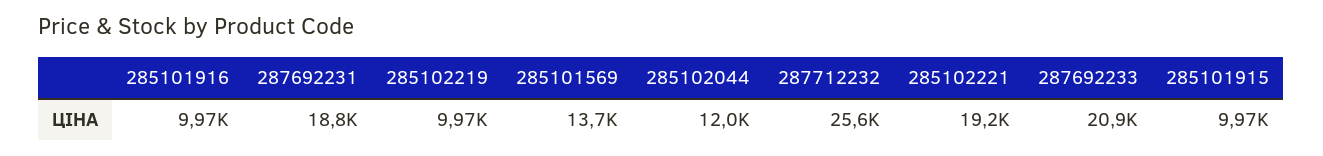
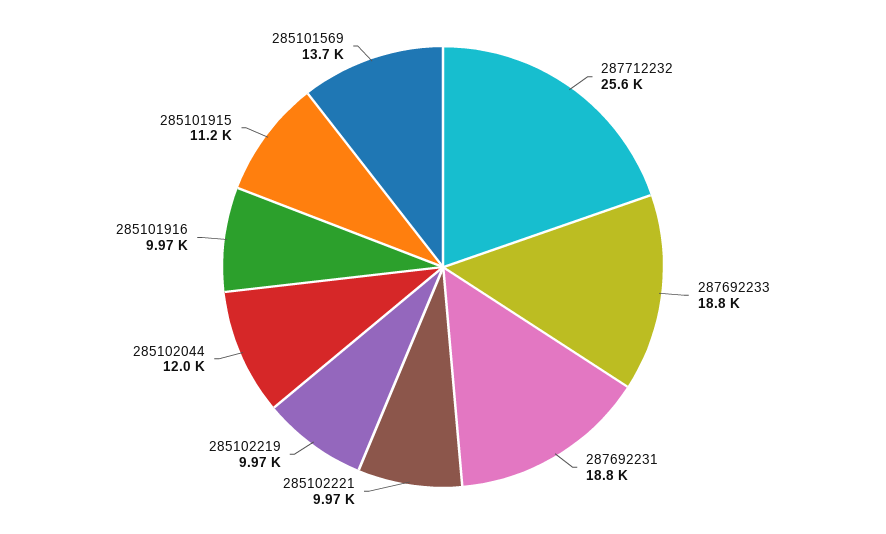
285102221: 19200 -> 9970
287692233: 20900 -> 18800
285101915: 9970 -> 11200

